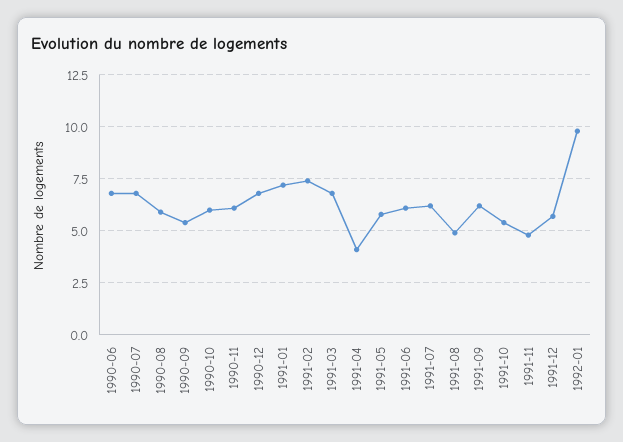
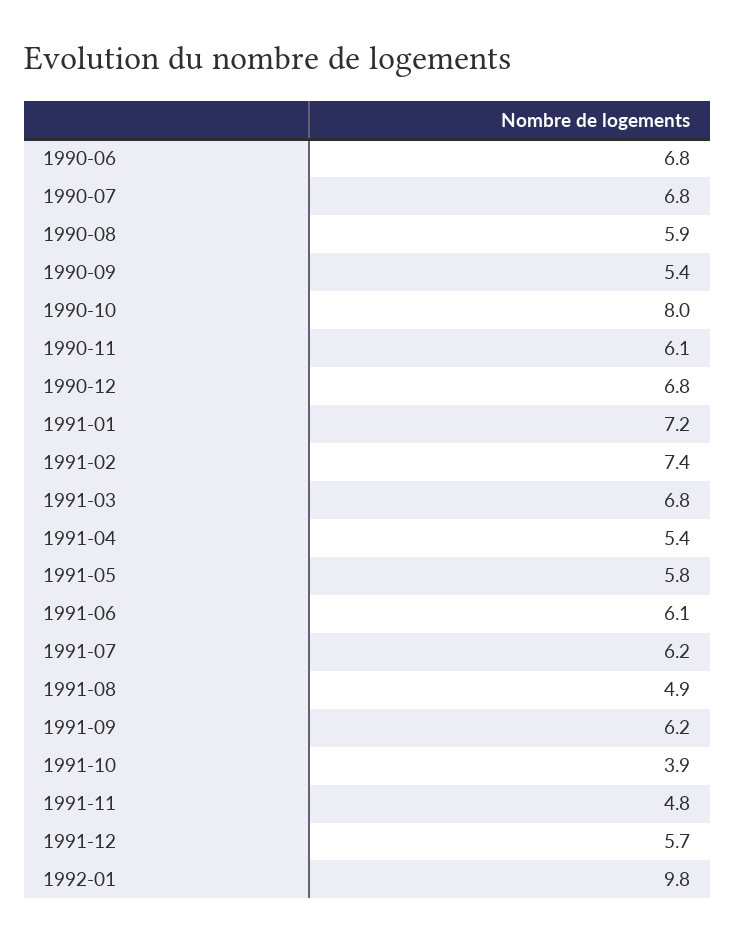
1990-10: 6 -> 8
1991-04: 4 -> 5.4
1991-10: 5.5 -> 3.9

